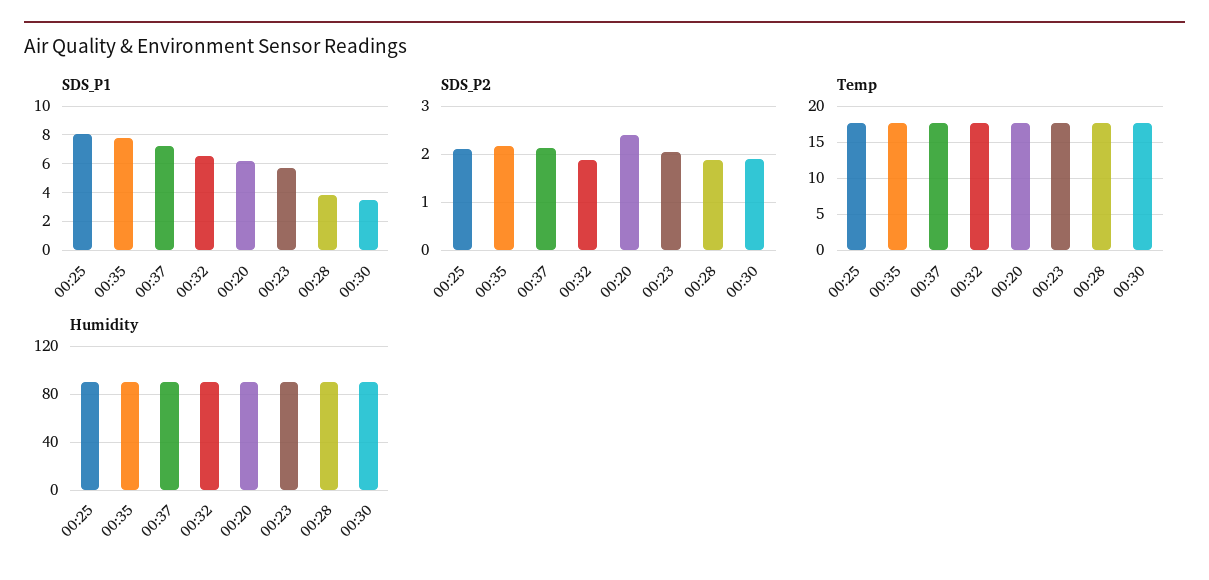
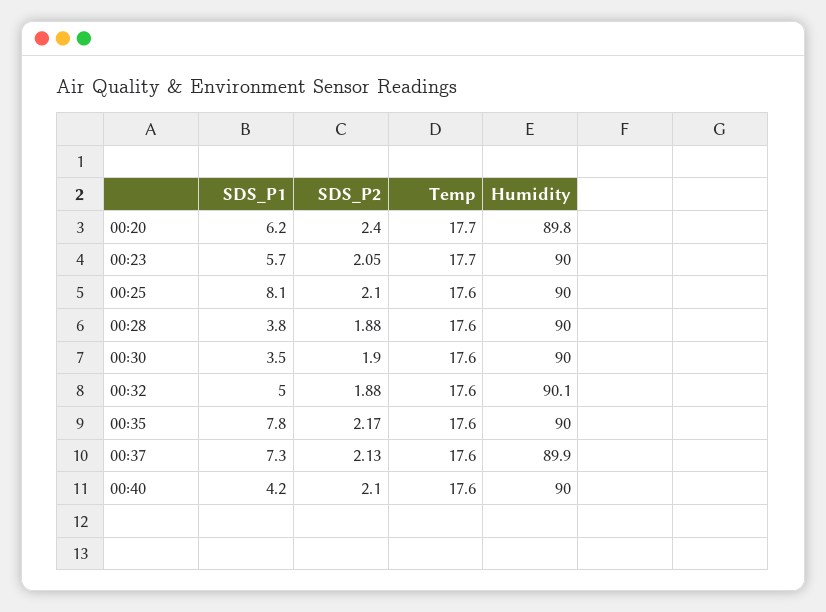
SDS_P1, 00:32: 6.5 -> 5
SDS_P1, 00:40: none -> 4.2
SDS_P2, 00:40: none -> 2.1
Temp, 00:40: none -> 17.6
Humidity, 00:40: none -> 90

